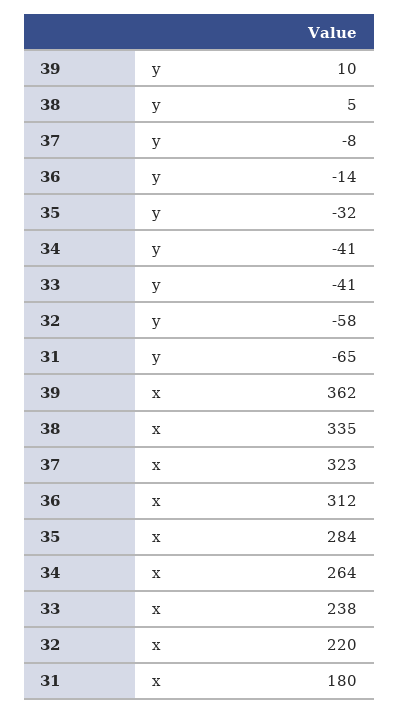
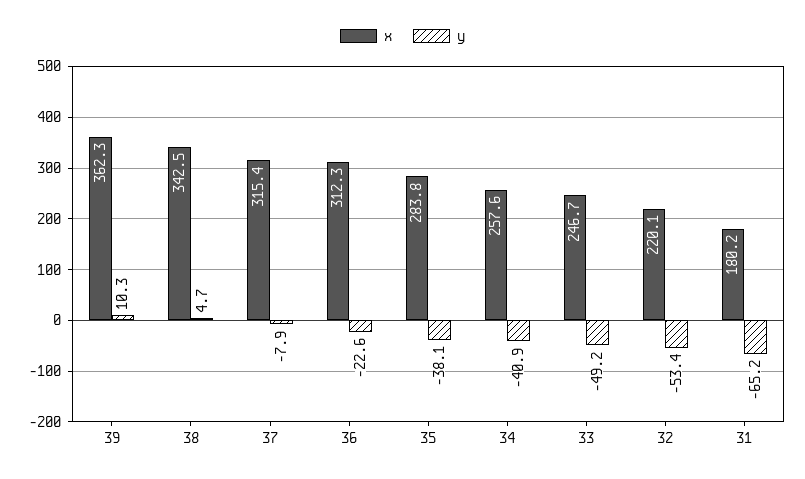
y, 36: -14 -> -22.6
y, 35: -32 -> -38.1
y, 33: -41 -> -49.2
y, 32: -58 -> -53.4
x, 38: 335 -> 342.5
x, 37: 323 -> 315.4
x, 34: 264 -> 257.6
x, 33: 238 -> 246.7

